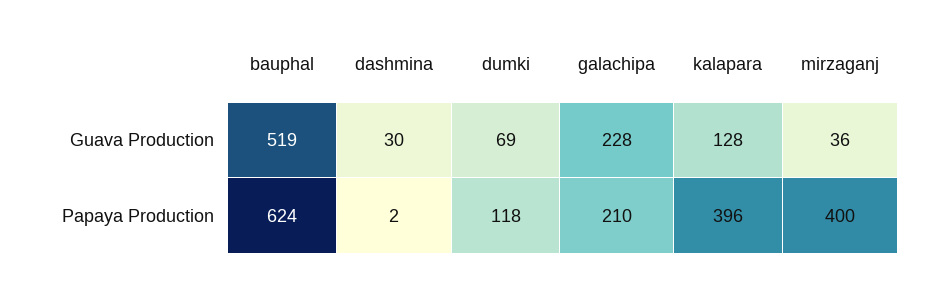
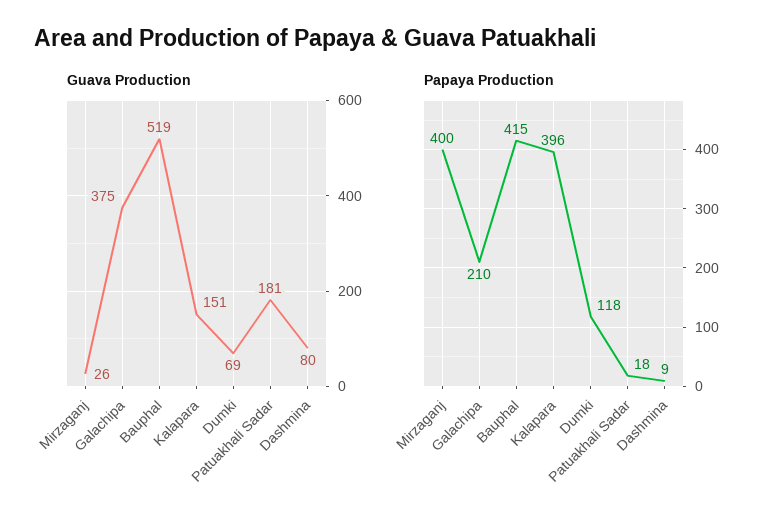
Guava Production, dashmina: 30 -> 80
Guava Production, galachipa: 228 -> 375
Guava Production, kalapara: 128 -> 151
Guava Production, mirzaganj: 36 -> 26
Papaya Production, bauphal: 624 -> 415
Papaya Production, dashmina: 2 -> 9
Guava Production, Patuakhali Sadar: none -> 181
Papaya Production, Patuakhali Sadar: none -> 18

